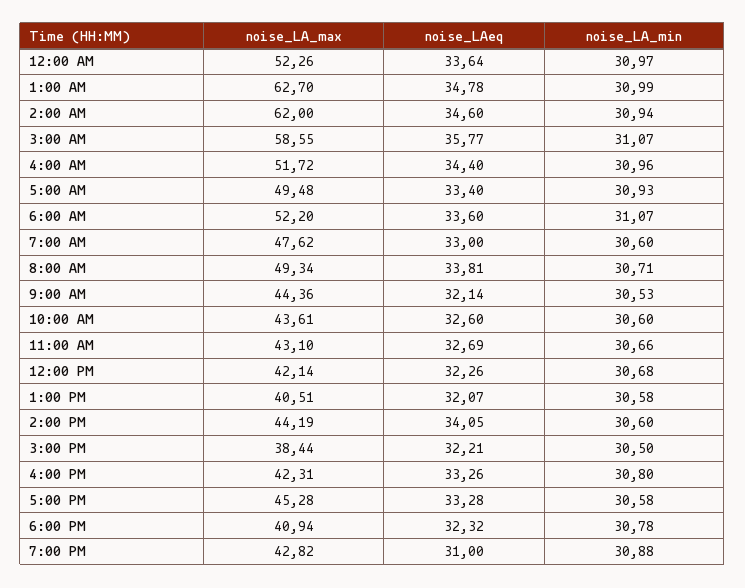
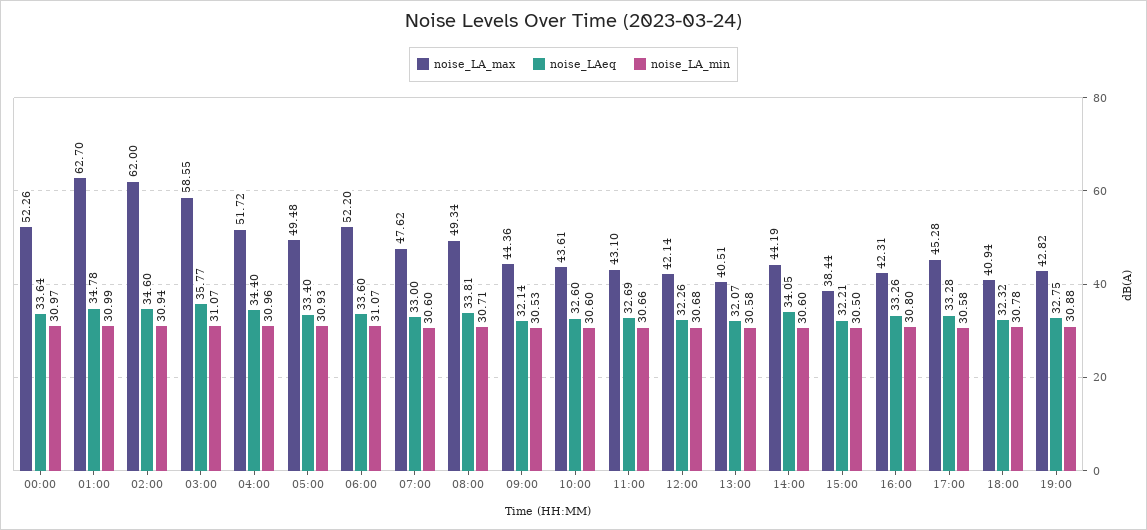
noise_LAeq, 7:00 PM: 31 -> 32.75

